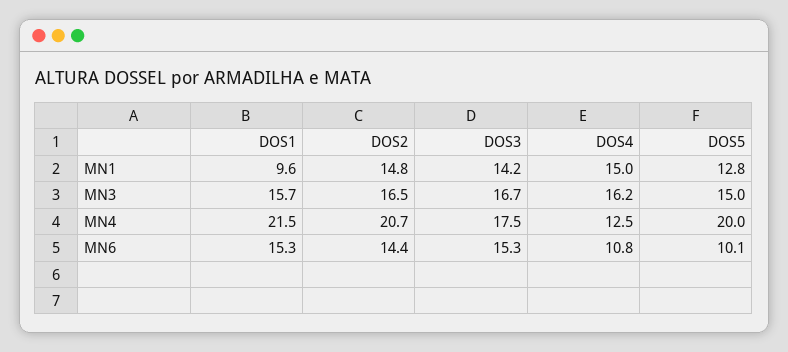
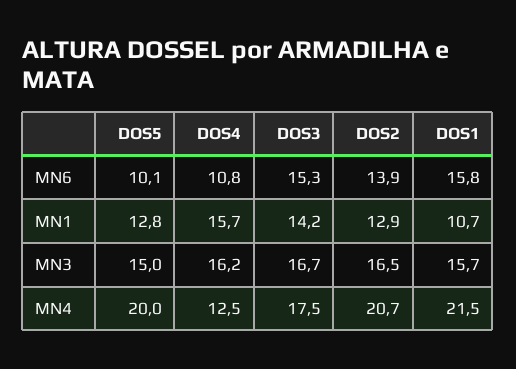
DOS1, MN1: 9.6 -> 10.7
DOS2, MN1: 14.8 -> 12.9
DOS4, MN1: 15 -> 15.7
DOS1, MN6: 15.3 -> 15.8
DOS2, MN6: 14.4 -> 13.9

